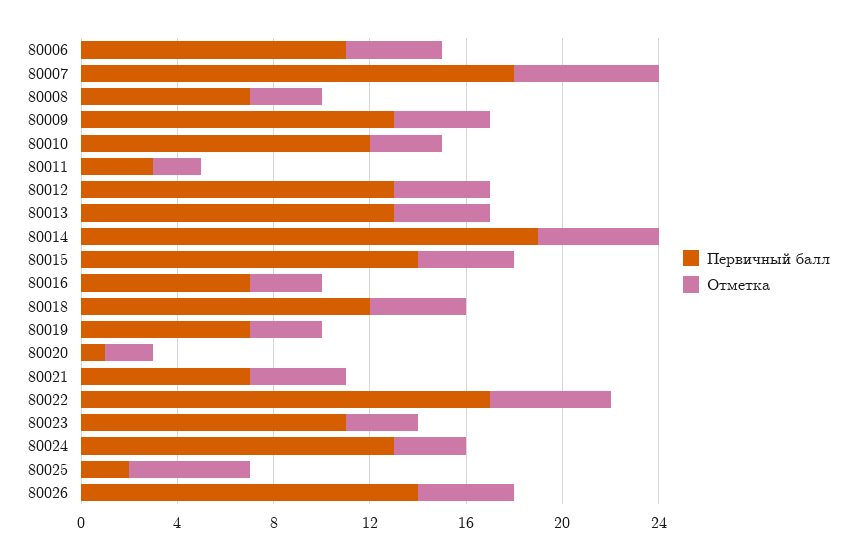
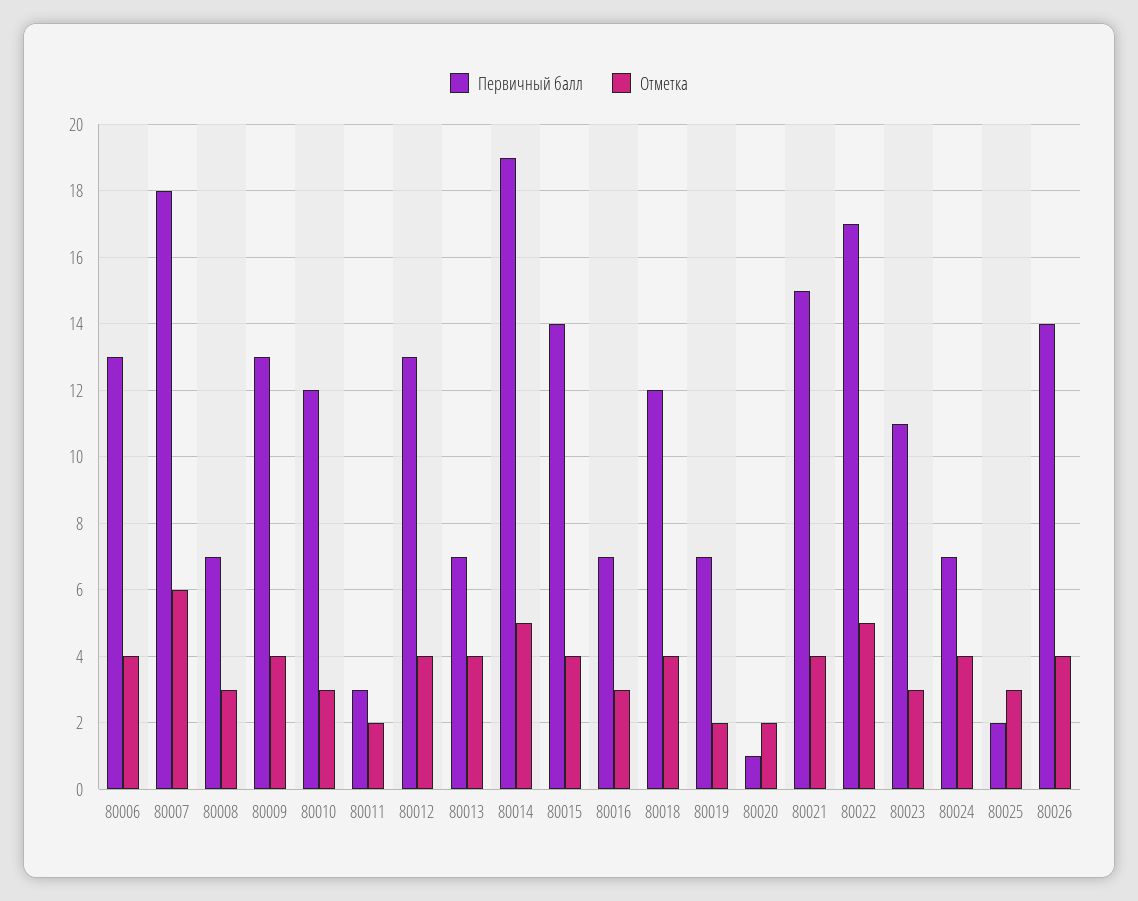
Первичный балл, 80006: 11 -> 13
Первичный балл, 80013: 13 -> 7
Отметка, 80019: 3 -> 2
Первичный балл, 80021: 7 -> 15
Первичный балл, 80024: 13 -> 7
Отметка, 80024: 3 -> 4
Отметка, 80025: 5 -> 3

